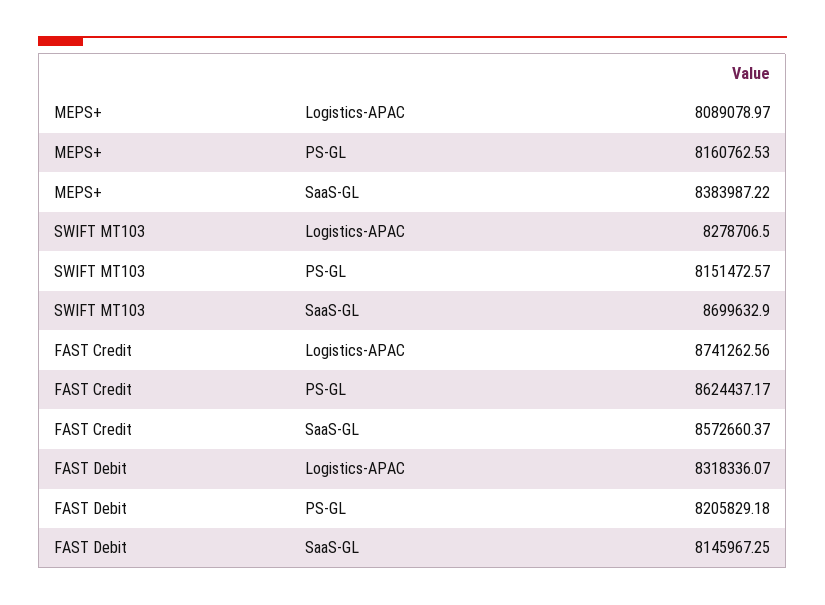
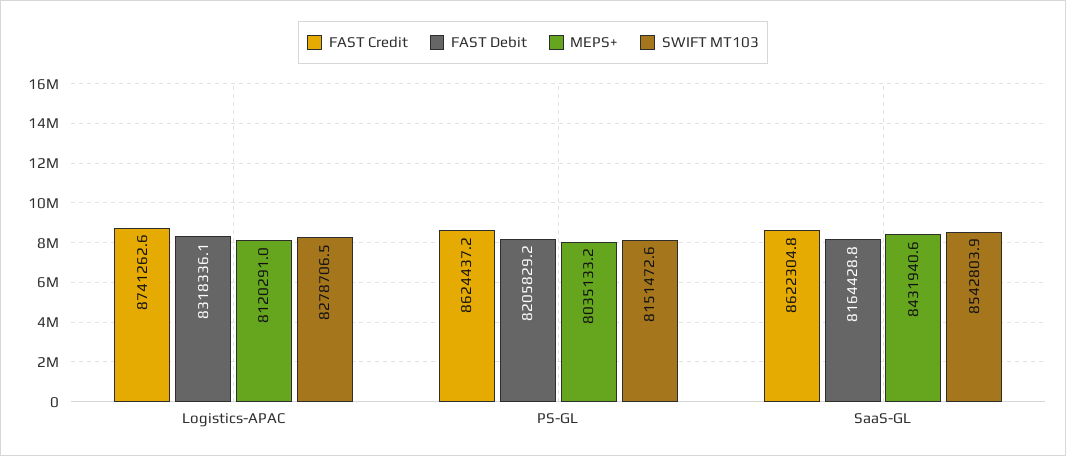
MEPS+, Logistics-APAC: 8089078.97 -> 8120291
MEPS+, PS-GL: 8160762.53 -> 8035133.2
MEPS+, SaaS-GL: 8383987.22 -> 8431940.6
SWIFT MT103, SaaS-GL: 8699632.9 -> 8542803.9
FAST Credit, SaaS-GL: 8572660.37 -> 8622304.8
FAST Debit, SaaS-GL: 8145967.25 -> 8164428.8

